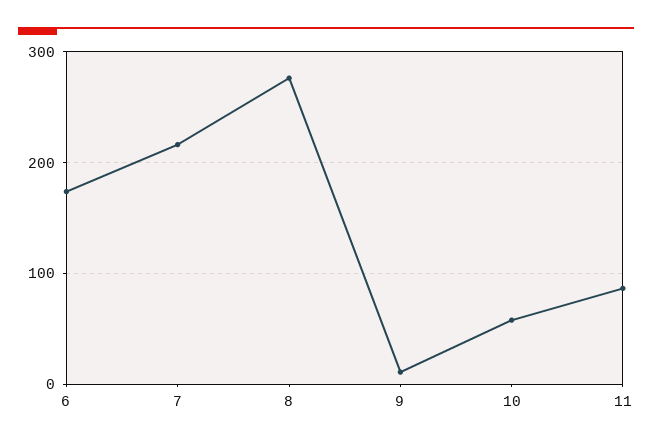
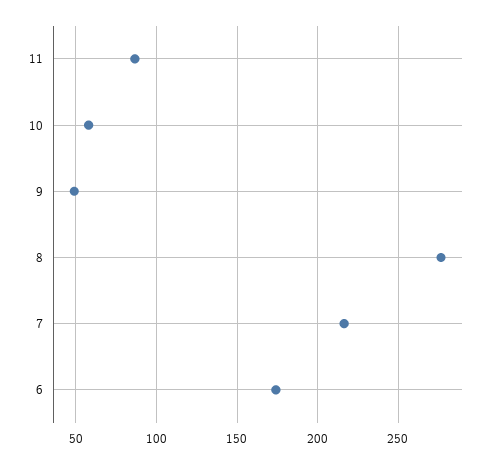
9: 10 -> 50

